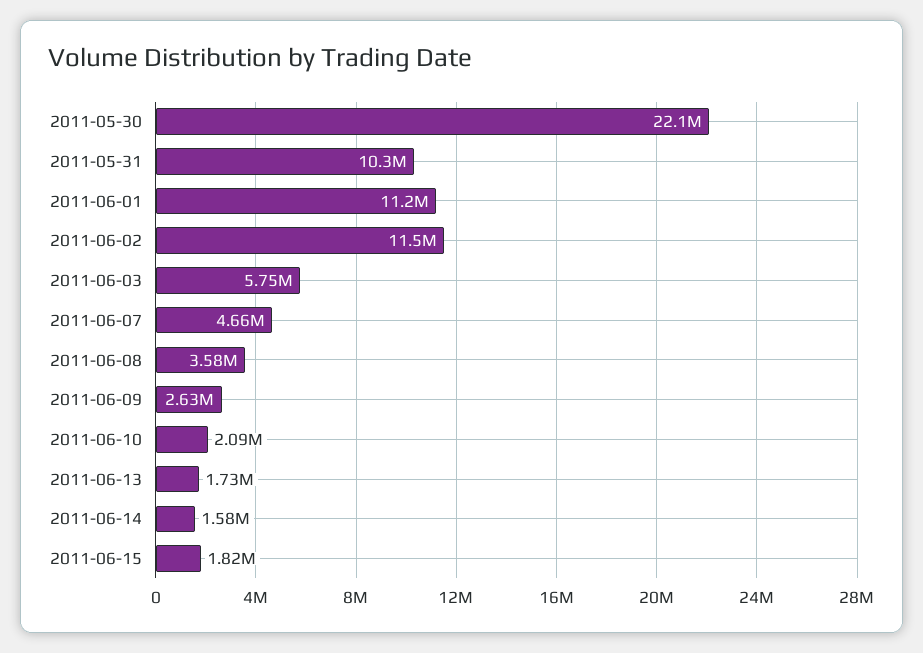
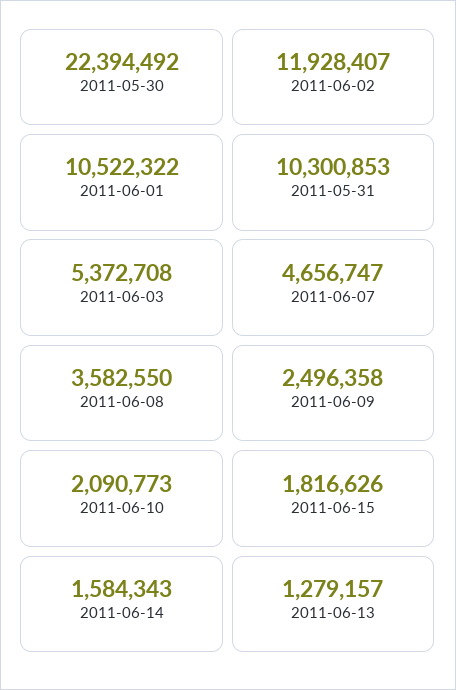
2011-05-30: 22100000 -> 22394492
2011-06-01: 11200000 -> 10522322
2011-06-02: 11500000 -> 11928407
2011-06-03: 5750000 -> 5372708
2011-06-09: 2630000 -> 2496358
2011-06-13: 1730000 -> 1279157

